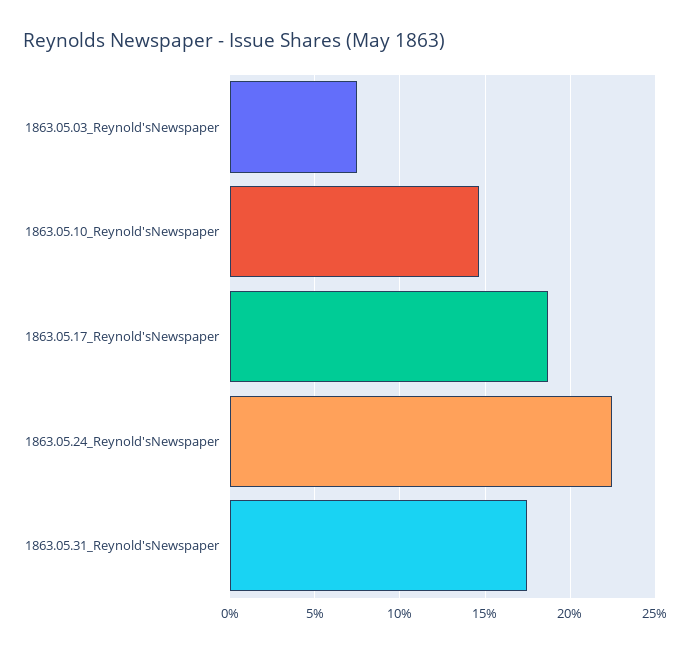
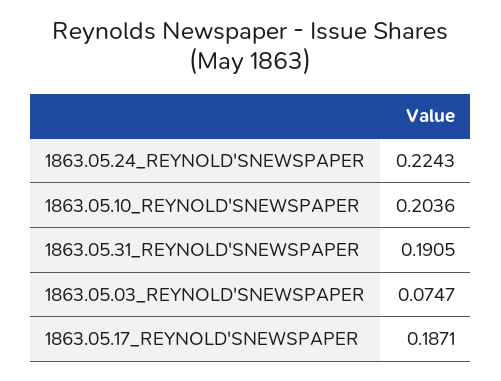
1863.05.10_Reynold'sNewspaper: 0.145 -> 0.2036
1863.05.31_Reynold'sNewspaper: 0.175 -> 0.1905

